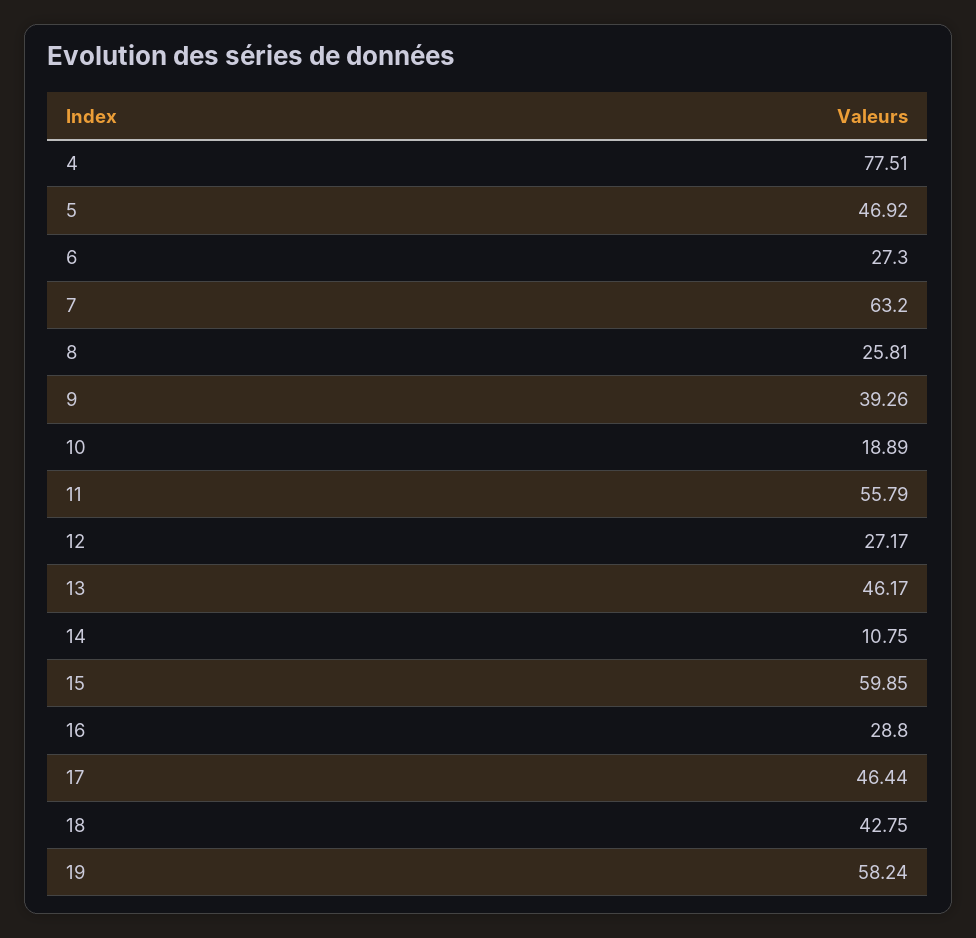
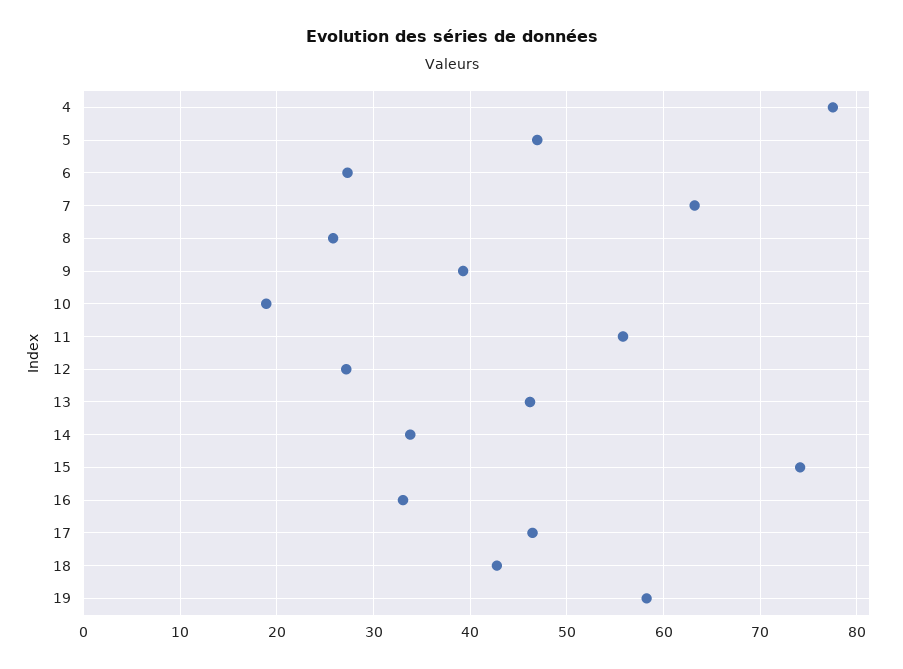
14: 10.75 -> 34
15: 59.85 -> 74
16: 28.8 -> 33

